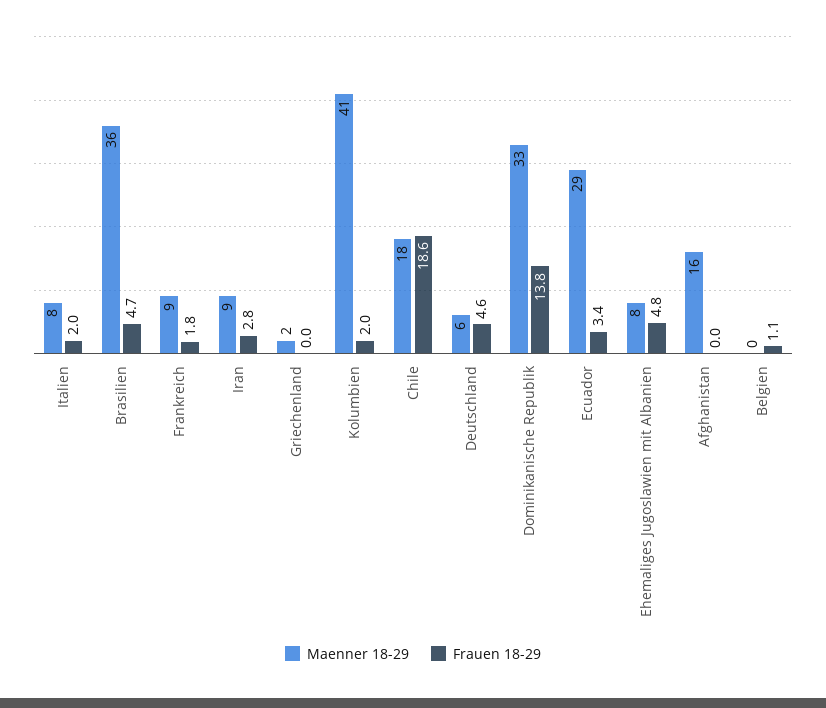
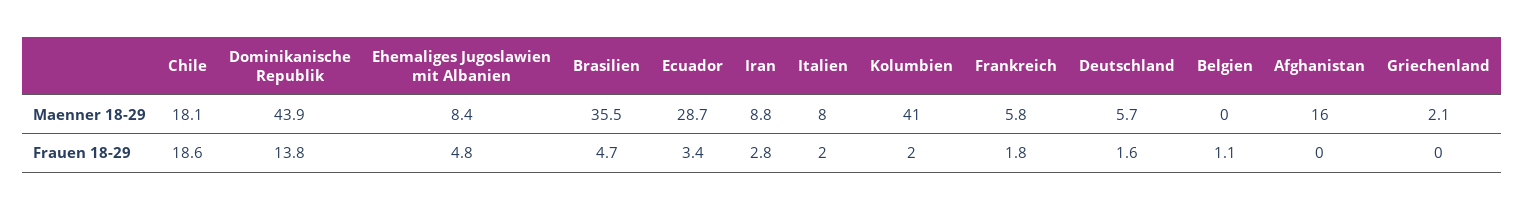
Maenner 18-29, Frankreich: 9 -> 5.8
Frauen 18-29, Deutschland: 4.6 -> 1.6
Maenner 18-29, Dominikanische Republik: 33 -> 43.9

